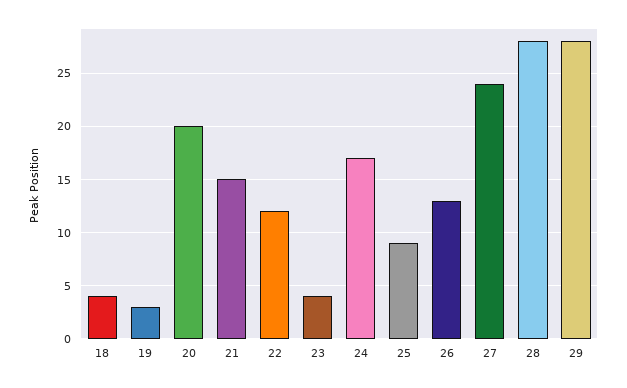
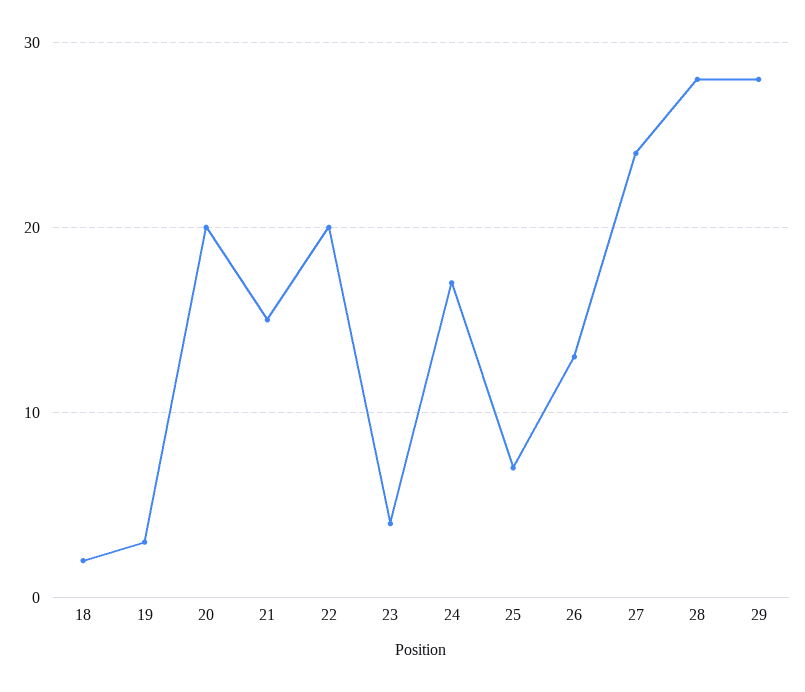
18: 4 -> 2
22: 12 -> 20
25: 9 -> 7

